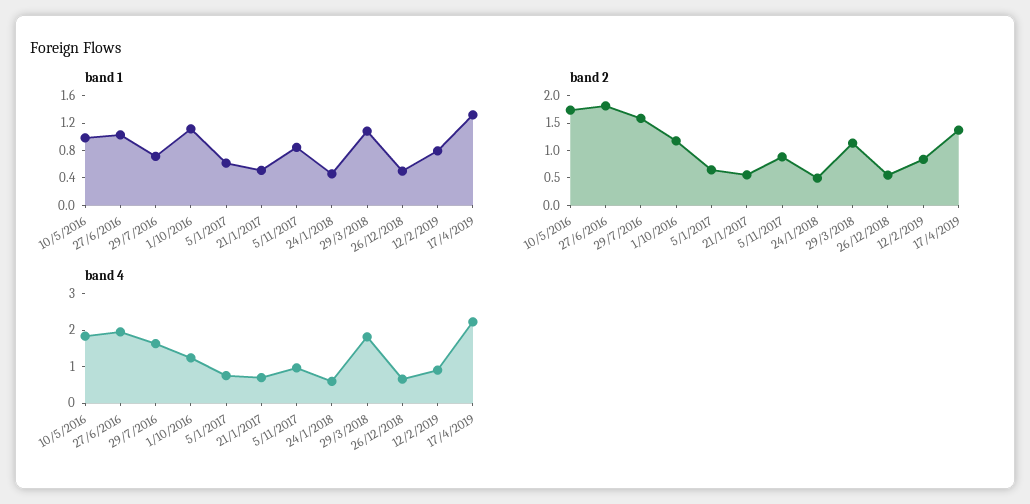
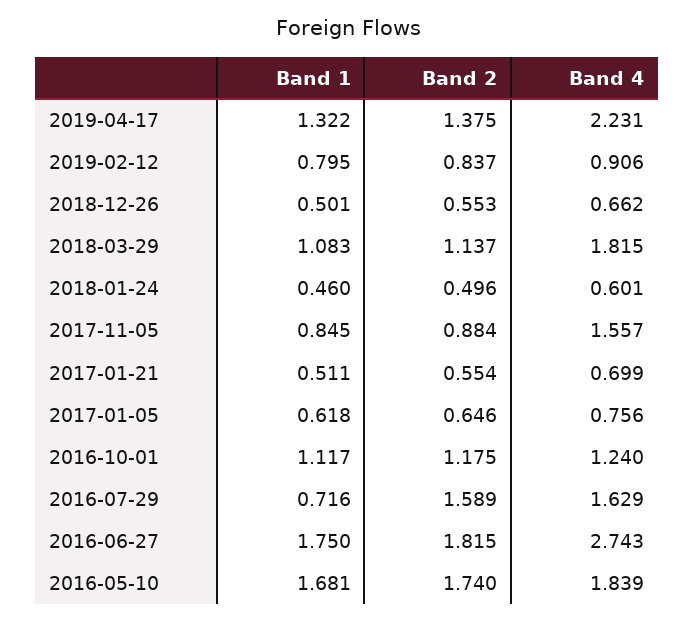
band 1, 10/5/2016: 1 -> 1.681
band 1, 27/6/2016: 1 -> 1.75
band 4, 27/6/2016: 2 -> 2.743
band 4, 5/11/2017: 1 -> 1.557

